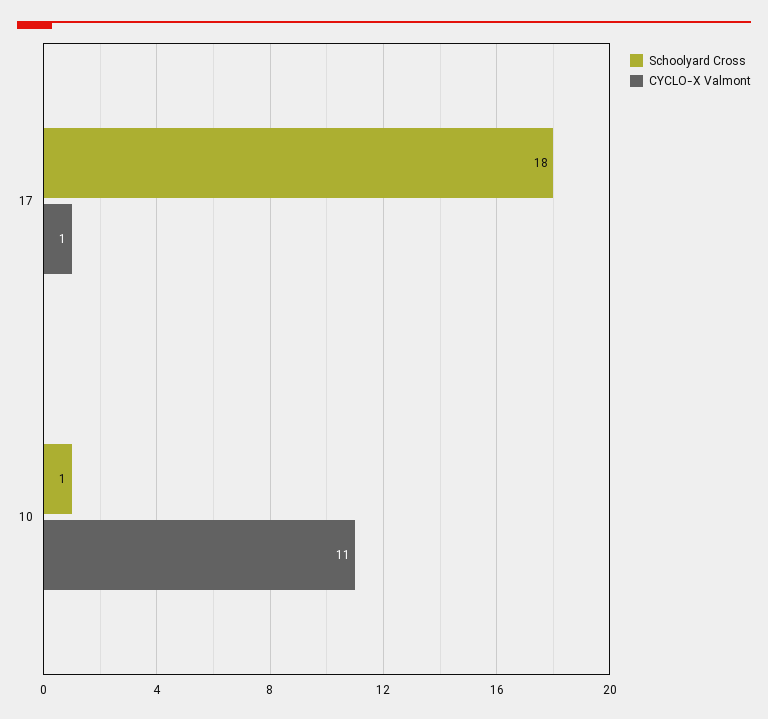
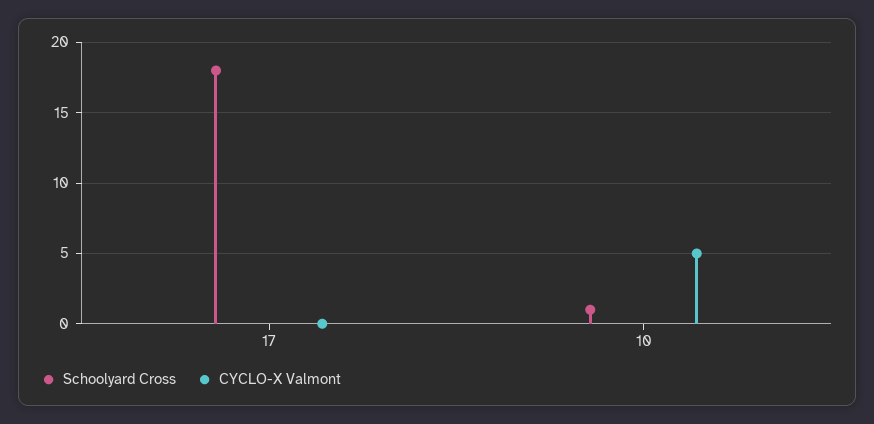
CYCLO-X Valmont, 17: 1 -> 0
CYCLO-X Valmont, 10: 11 -> 5

